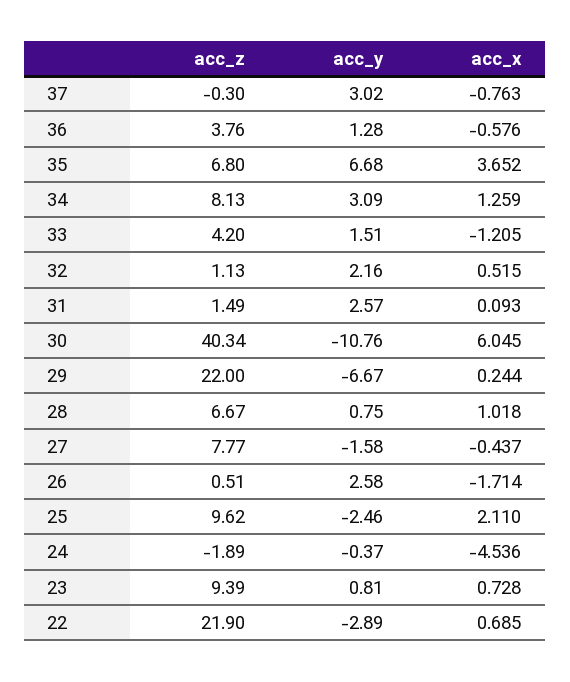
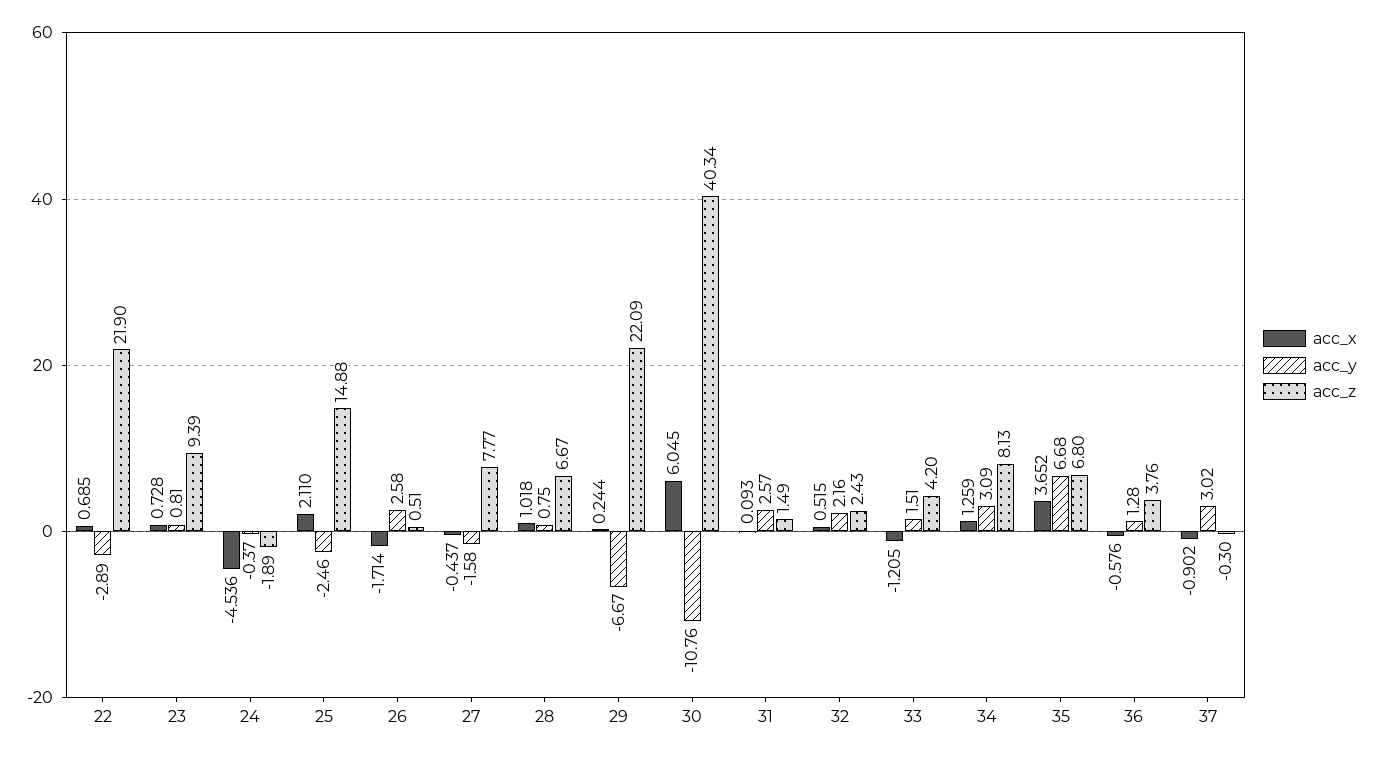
acc_x, 37: -0.763 -> -0.902
acc_z, 32: 1.13 -> 2.43
acc_z, 29: 22 -> 22.09
acc_z, 25: 9.62 -> 14.88

